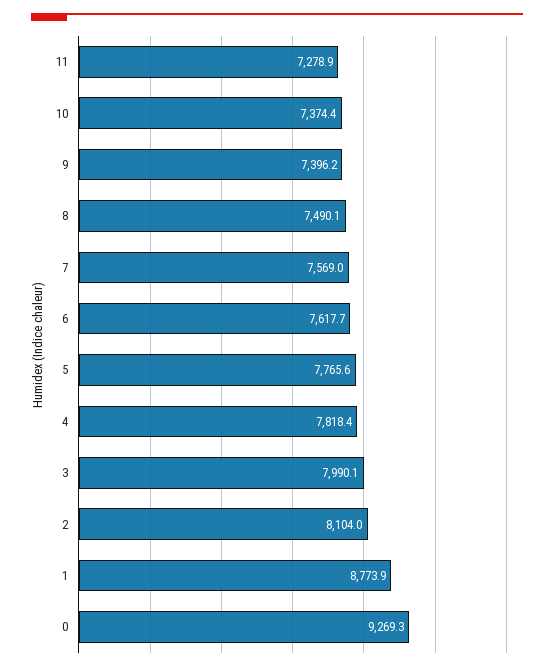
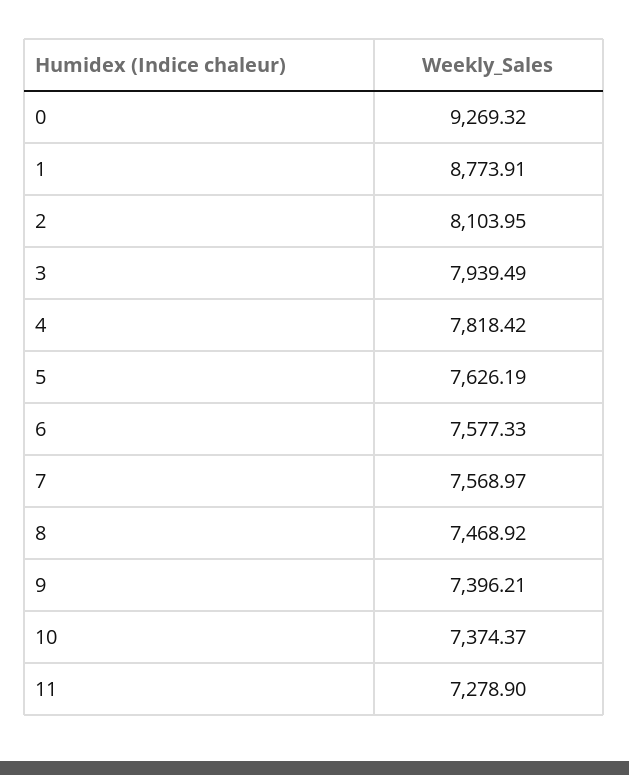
8: 7490.1 -> 7468.92
6: 7617.7 -> 7577.33
5: 7765.6 -> 7626.19
3: 7990.1 -> 7939.49

